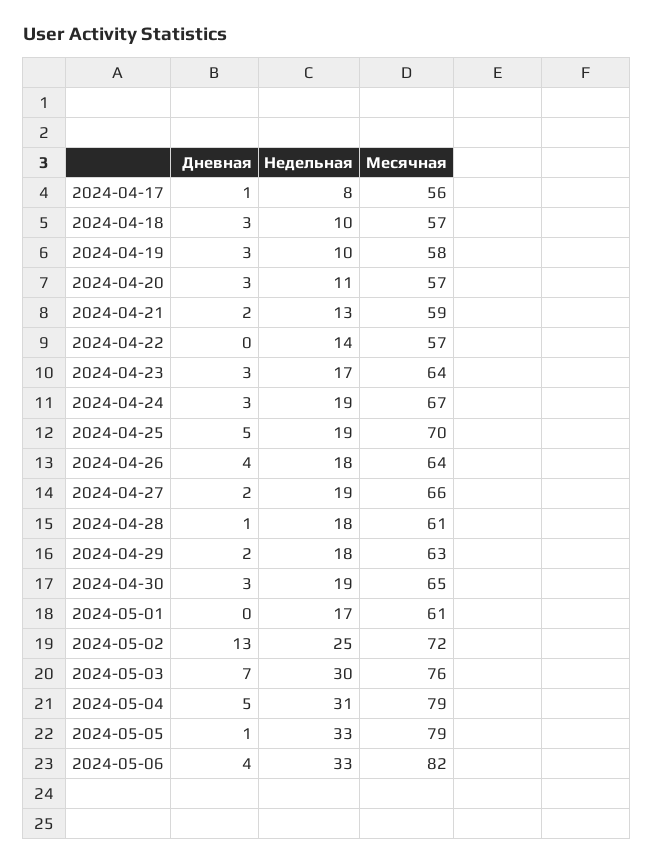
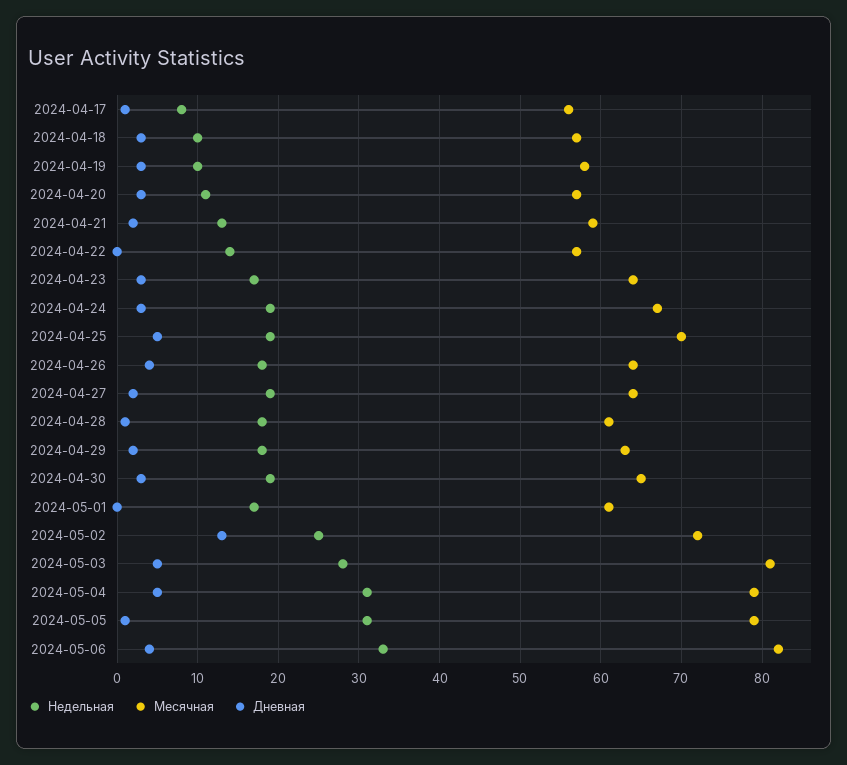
Месячная, 2024-04-27: 66 -> 64
Дневная, 2024-05-03: 7 -> 5
Недельная, 2024-05-03: 30 -> 28
Месячная, 2024-05-03: 76 -> 81
Недельная, 2024-05-05: 33 -> 31

